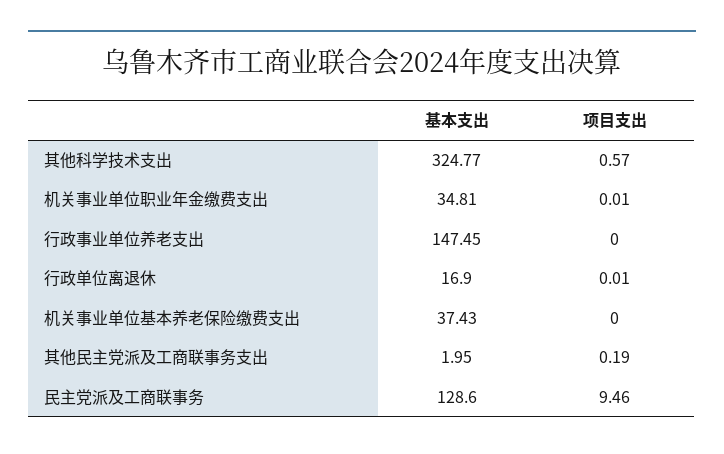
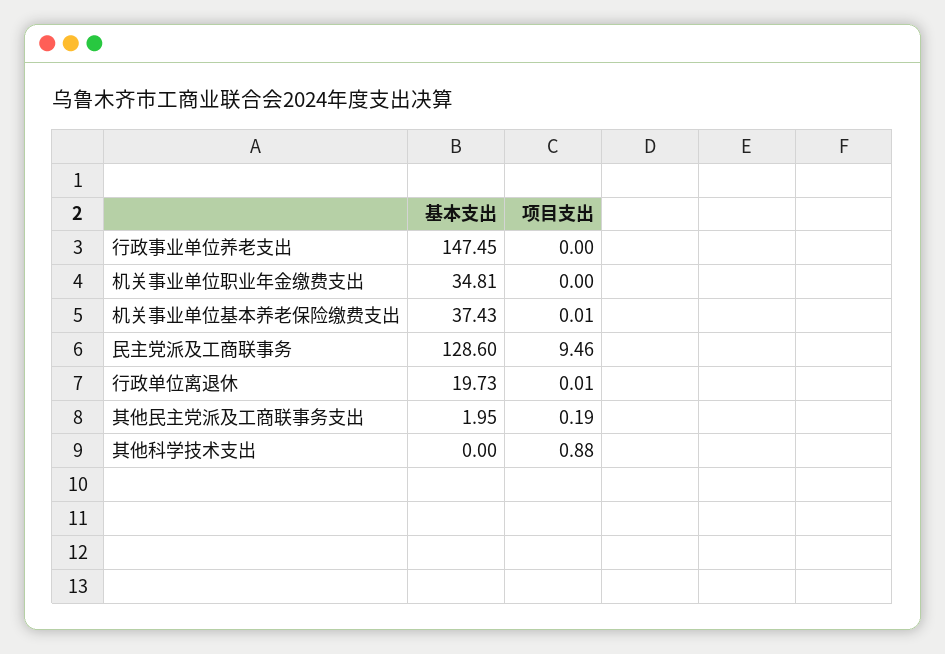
基本支出, 其他科学技术支出: 324.77 -> 0
项目支出, 其他科学技术支出: 0.57 -> 0.88
项目支出, 机关事业单位职业年金缴费支出: 0.01 -> 0
基本支出, 行政单位离退休: 16.9 -> 19.73
项目支出, 机关事业单位基本养老保险缴费支出: 0 -> 0.01

